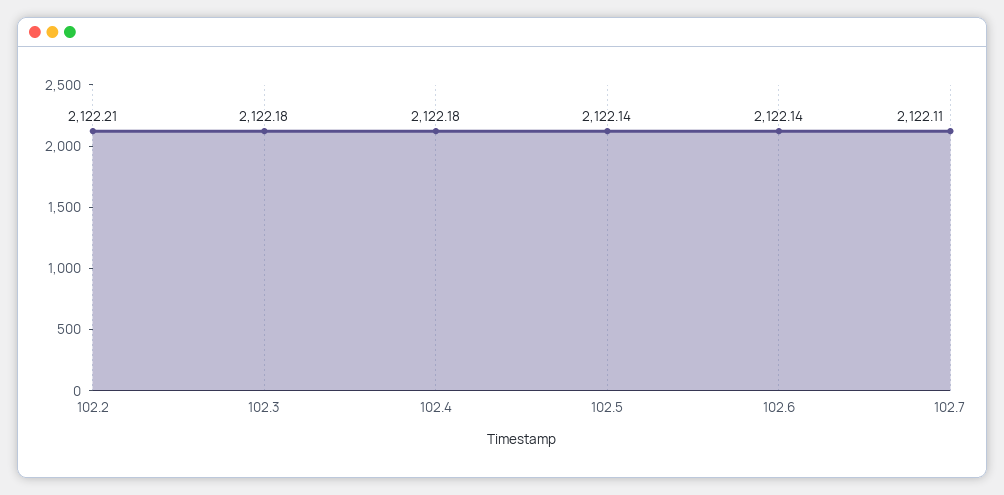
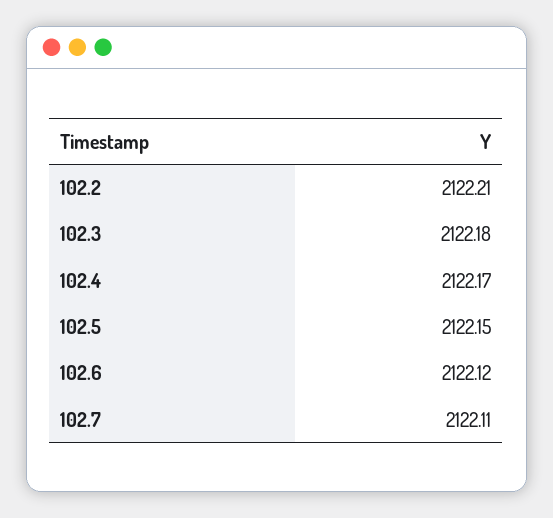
102.4: 2122.18 -> 2122.17
102.5: 2122.14 -> 2122.15
102.6: 2122.14 -> 2122.12

